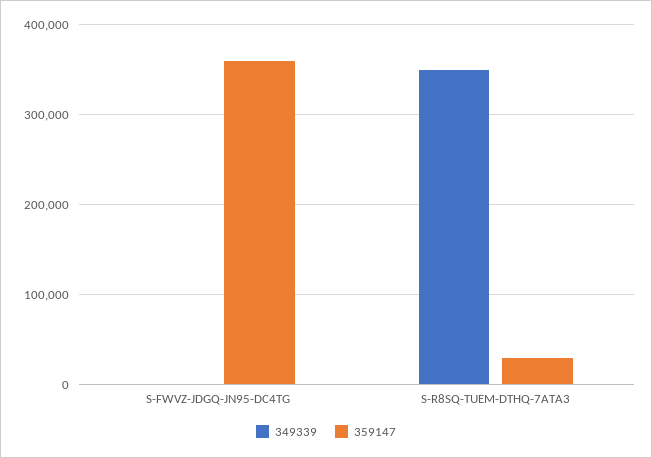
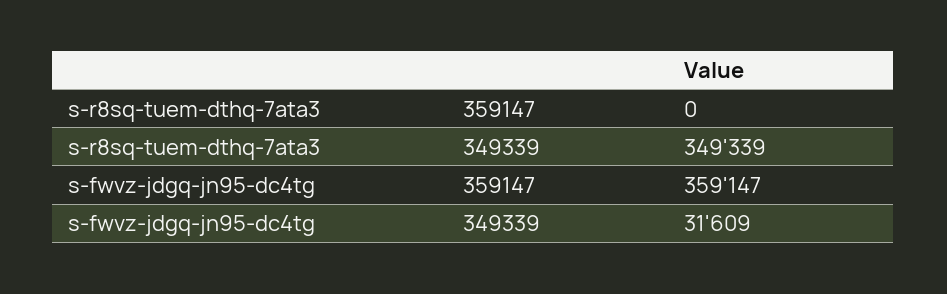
349339, S-FWVZ-JDGQ-JN95-DC4TG: 0 -> 31609
359147, S-R8SQ-TUEM-DTHQ-7ATA3: 30000 -> 0

